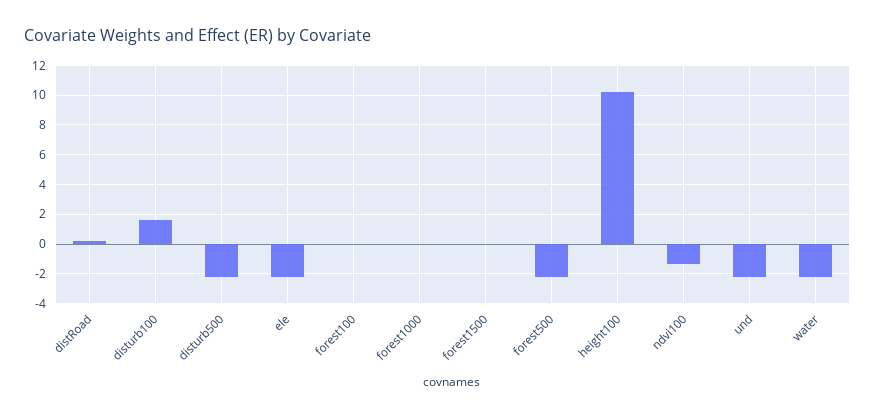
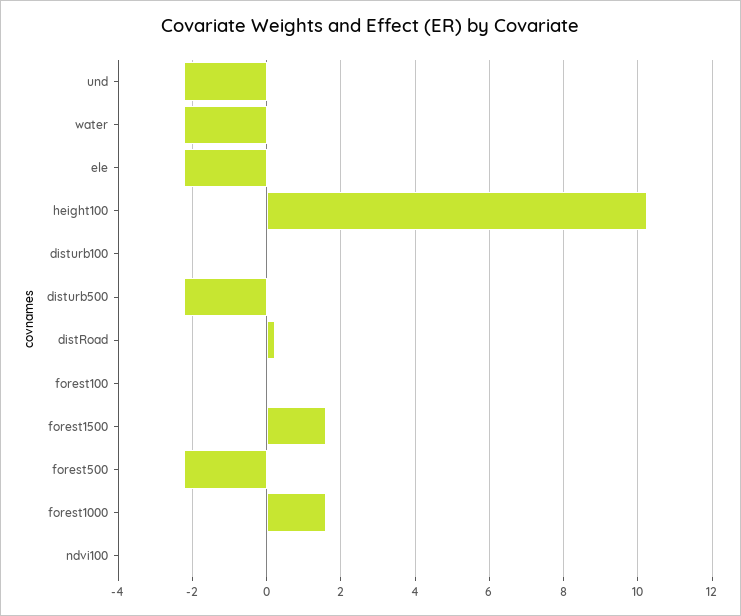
disturb100: 1.5 -> 0
forest1000: 0 -> 1.6
forest1500: 0 -> 1.6
ndvi100: -1.5 -> 0

